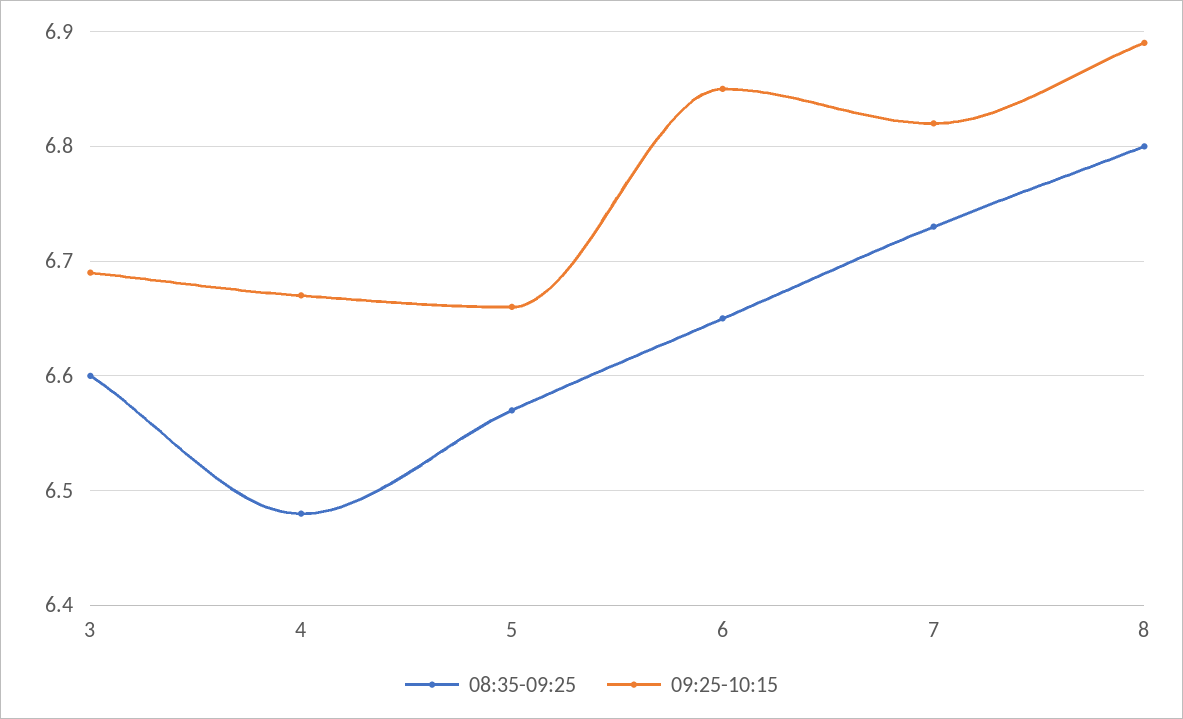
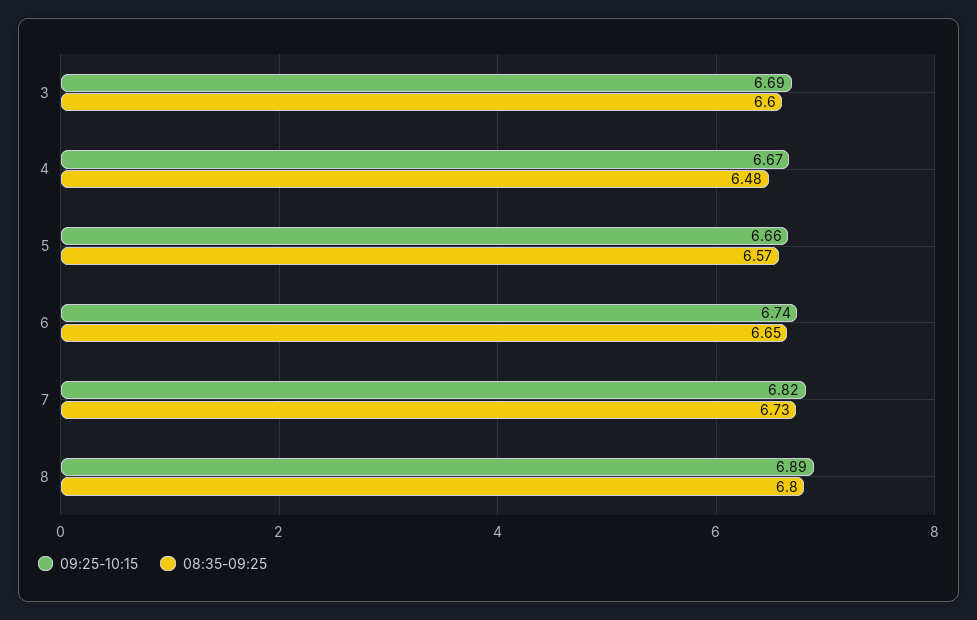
09:25-10:15, 6: 6.85 -> 6.74

